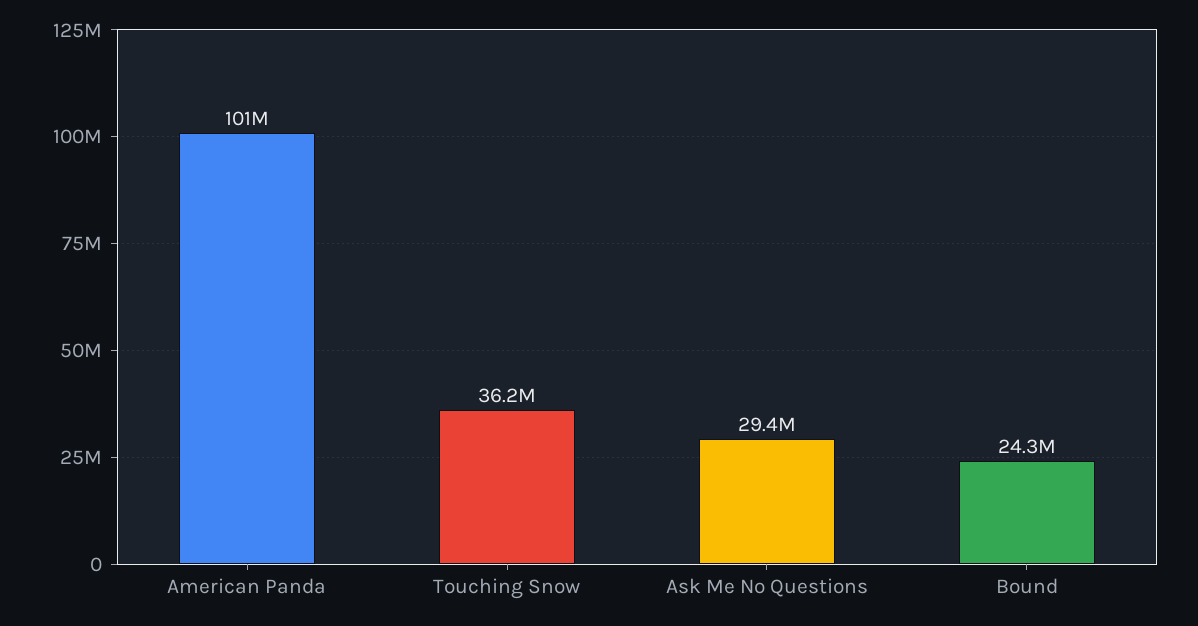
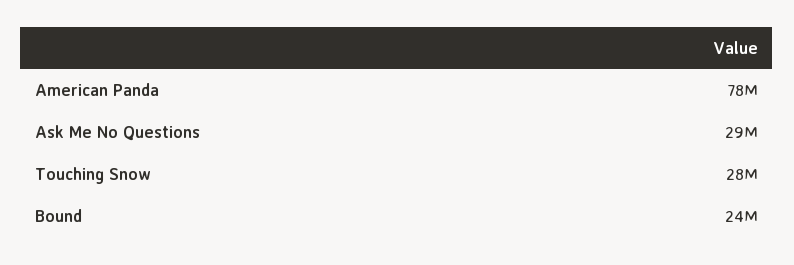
American Panda: 101000000 -> 78000000
Touching Snow: 36200000 -> 28000000

